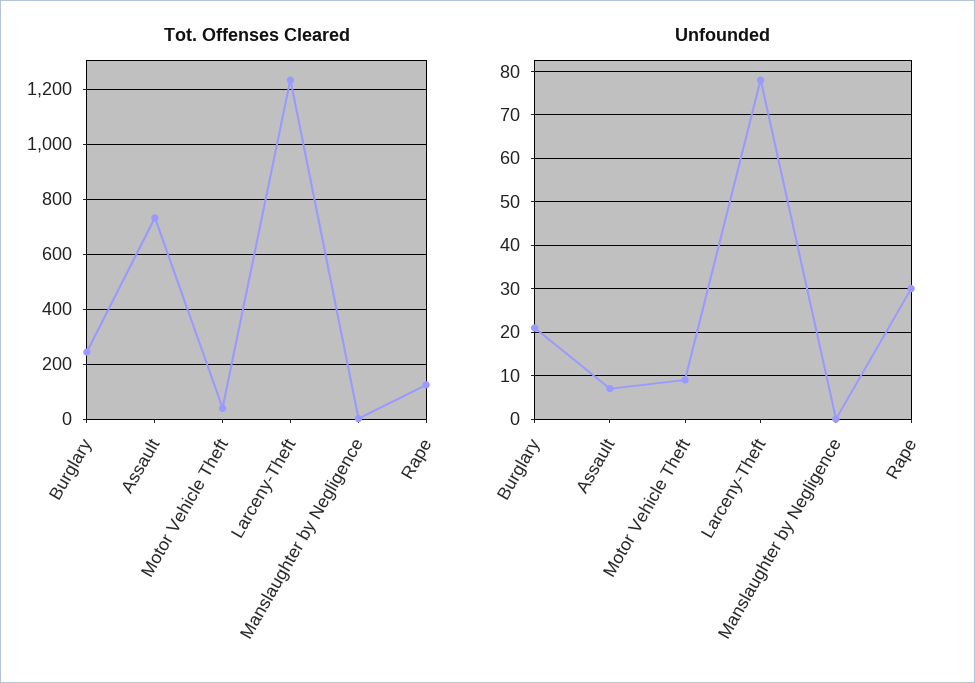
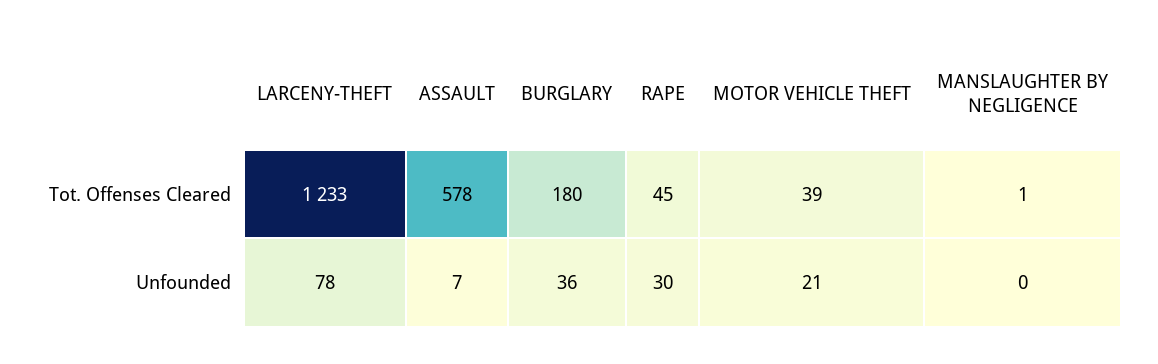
Tot. Offenses Cleared, Burglary: 250 -> 180
Tot. Offenses Cleared, Assault: 725 -> 578
Tot. Offenses Cleared, Rape: 125 -> 45
Unfounded, Burglary: 20 -> 36
Unfounded, Motor Vehicle Theft: 10 -> 21

